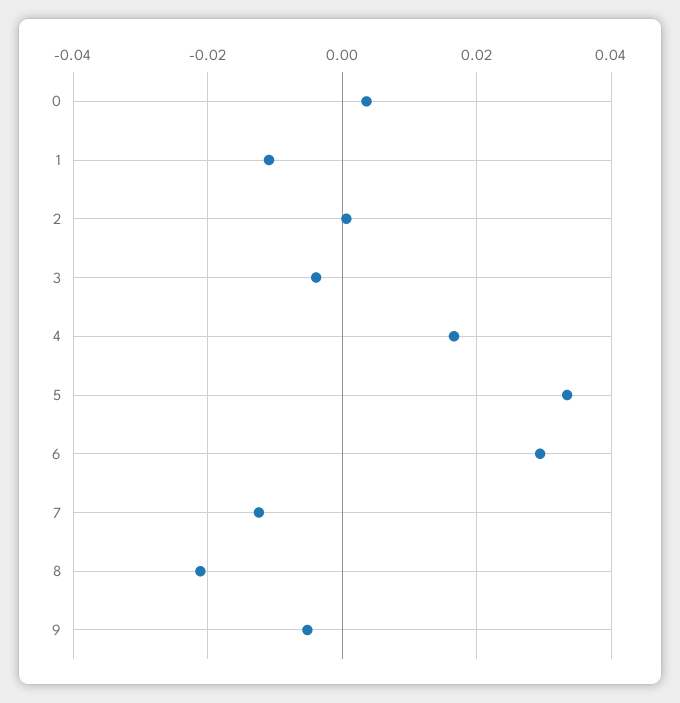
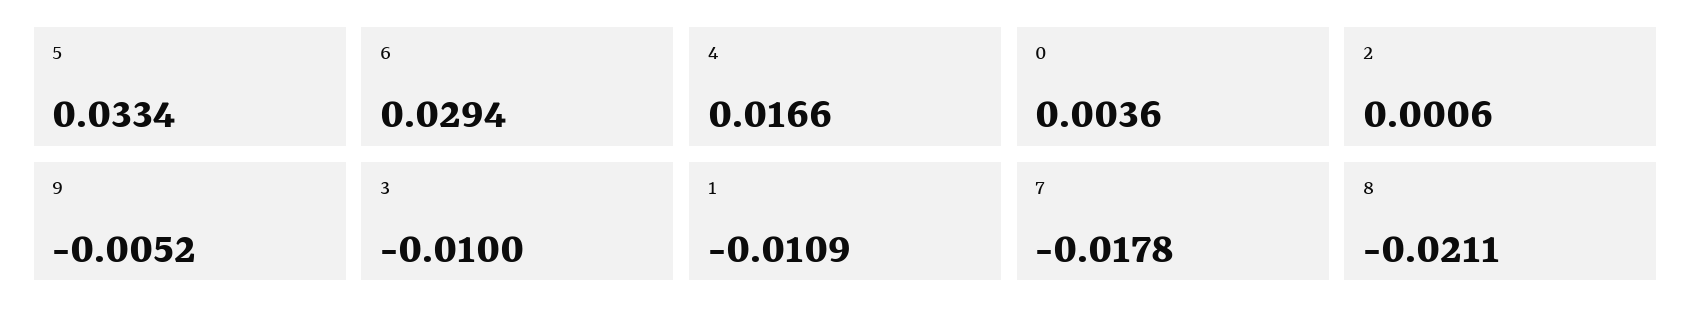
3: -0.004 -> -0.01
7: -0.012 -> -0.0178

